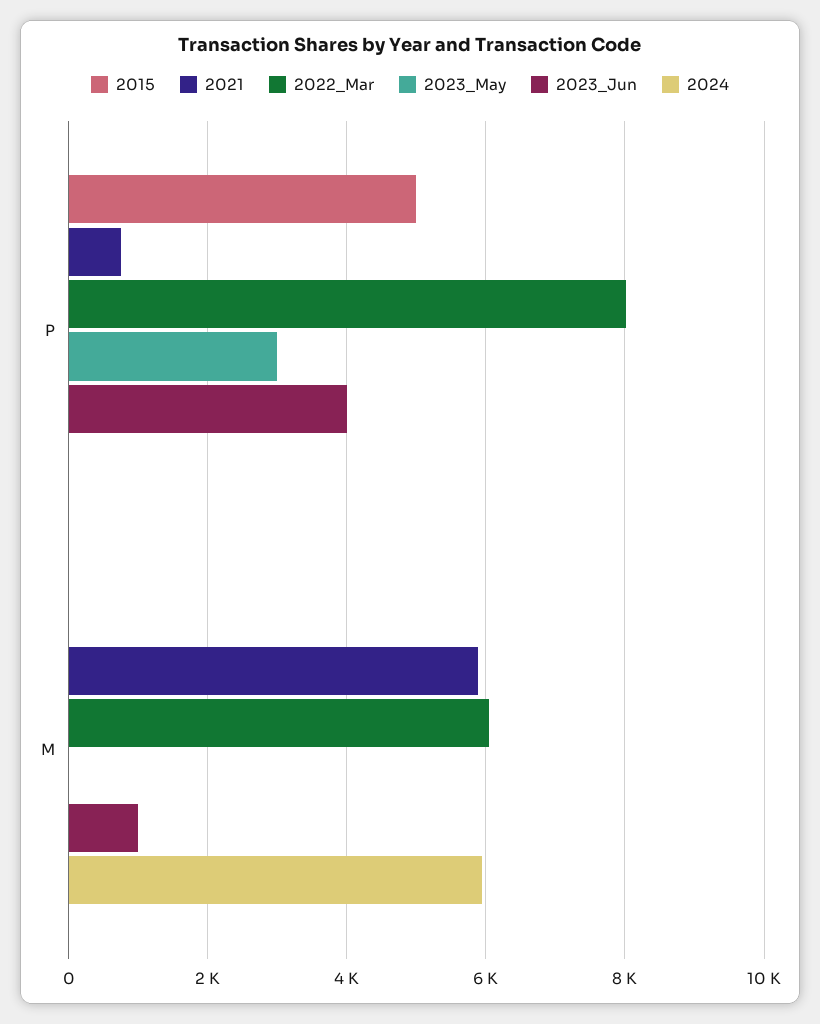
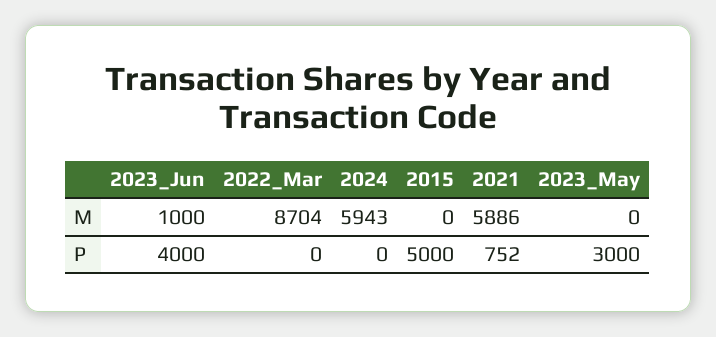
2022_Mar, P: 8000 -> 0
2022_Mar, M: 6000 -> 8704

